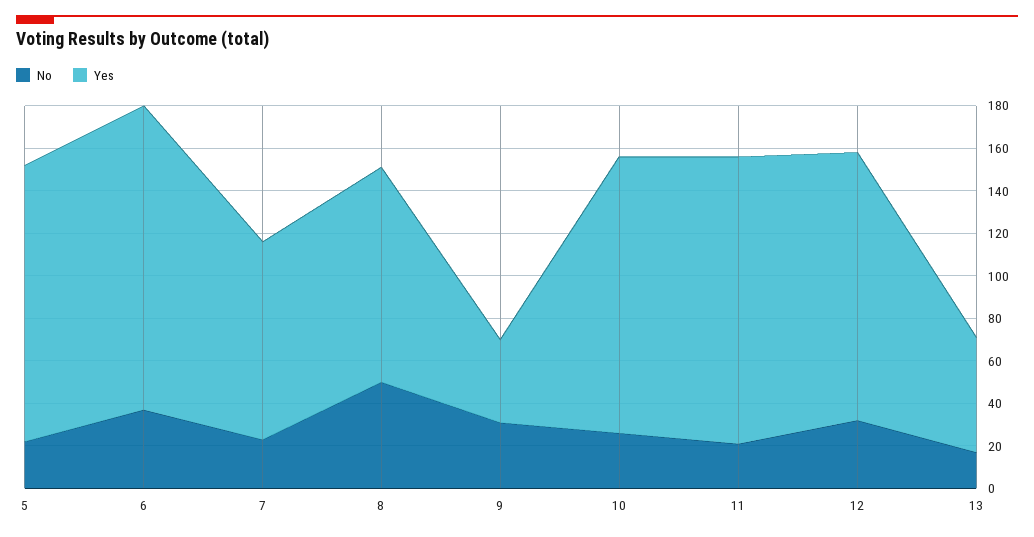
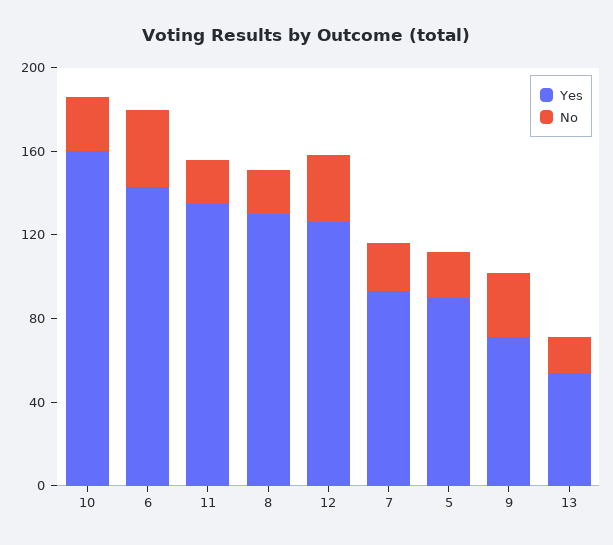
Yes, 5: 130 -> 90
No, 8: 50 -> 20
Yes, 8: 100 -> 130
Yes, 9: 40 -> 70
Yes, 10: 130 -> 160

